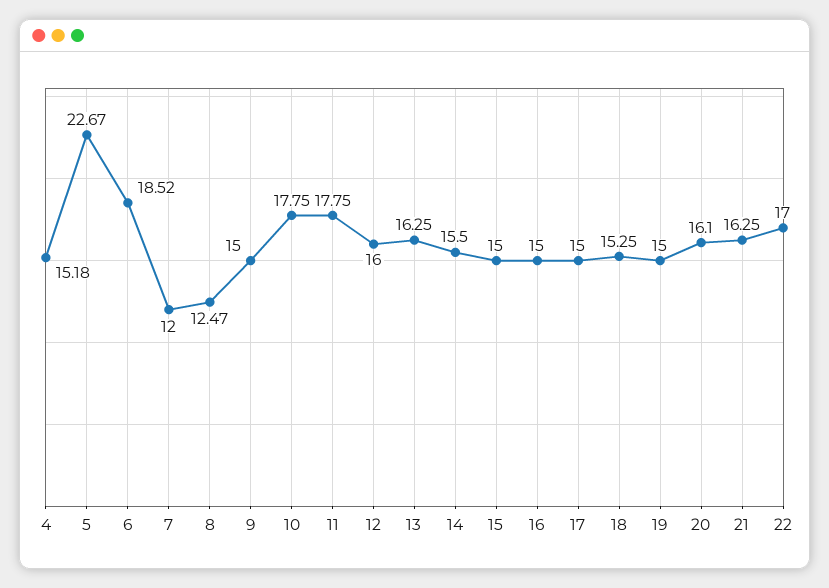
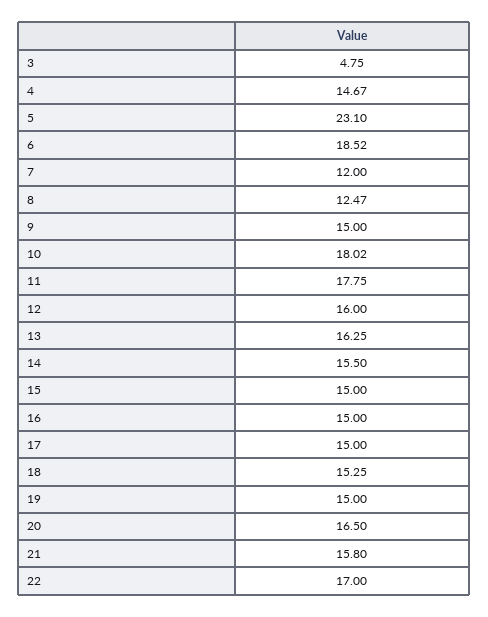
4: 15.18 -> 14.67
5: 22.67 -> 23.1
10: 17.75 -> 18.02
20: 16.1 -> 16.5
21: 16.25 -> 15.8
3: none -> 4.75

